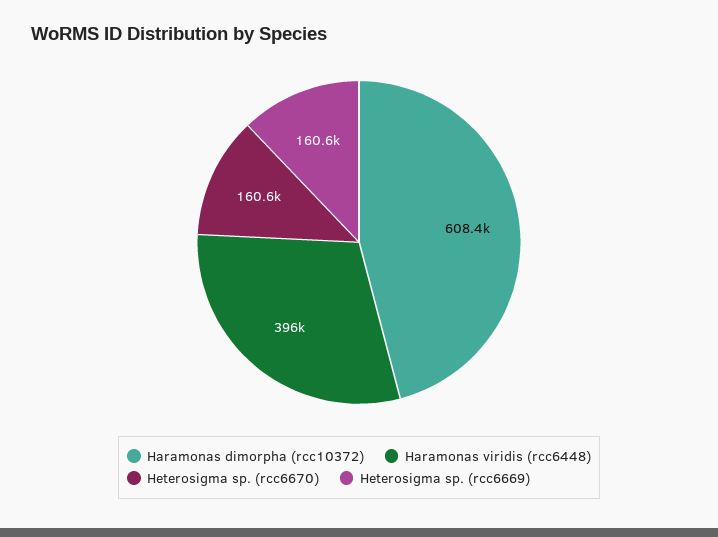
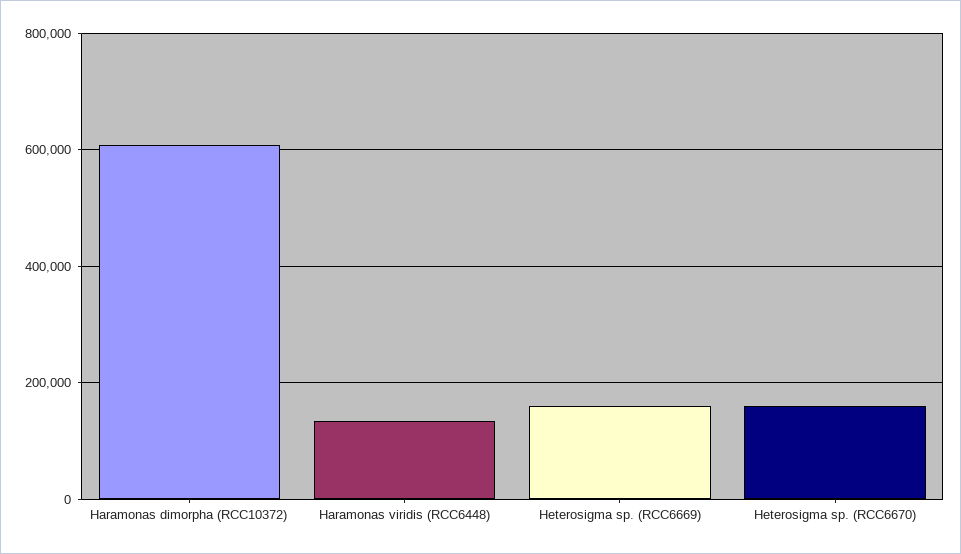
Haramonas viridis (rcc6448): 396000 -> 140000

